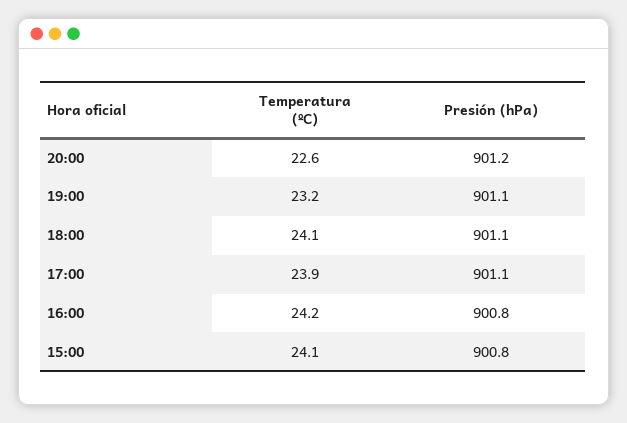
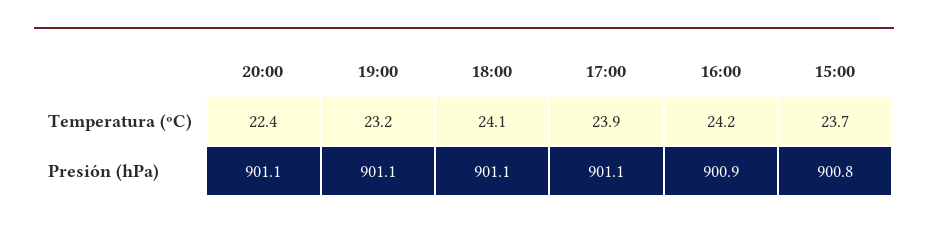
Temperatura (ºC), 20:00: 22.6 -> 22.4
Presión (hPa), 20:00: 901.2 -> 901.1
Presión (hPa), 16:00: 900.8 -> 900.9
Temperatura (ºC), 15:00: 24.1 -> 23.7

